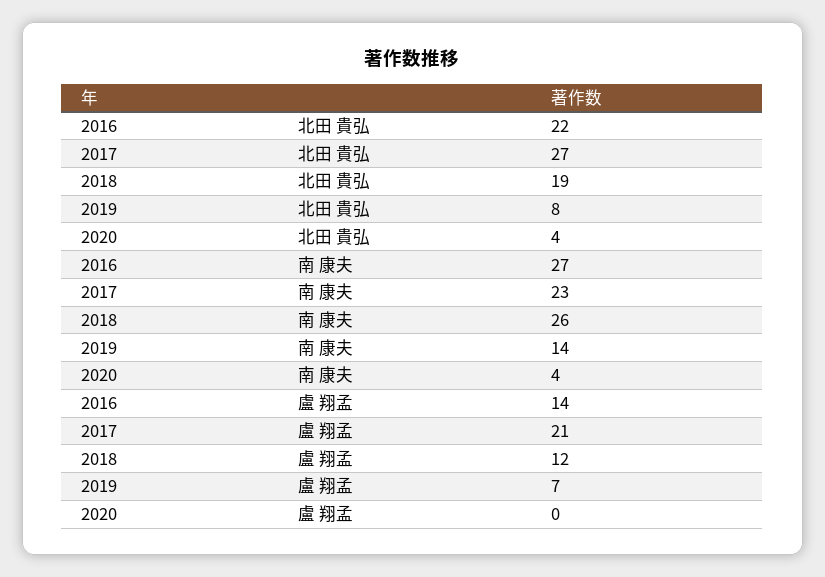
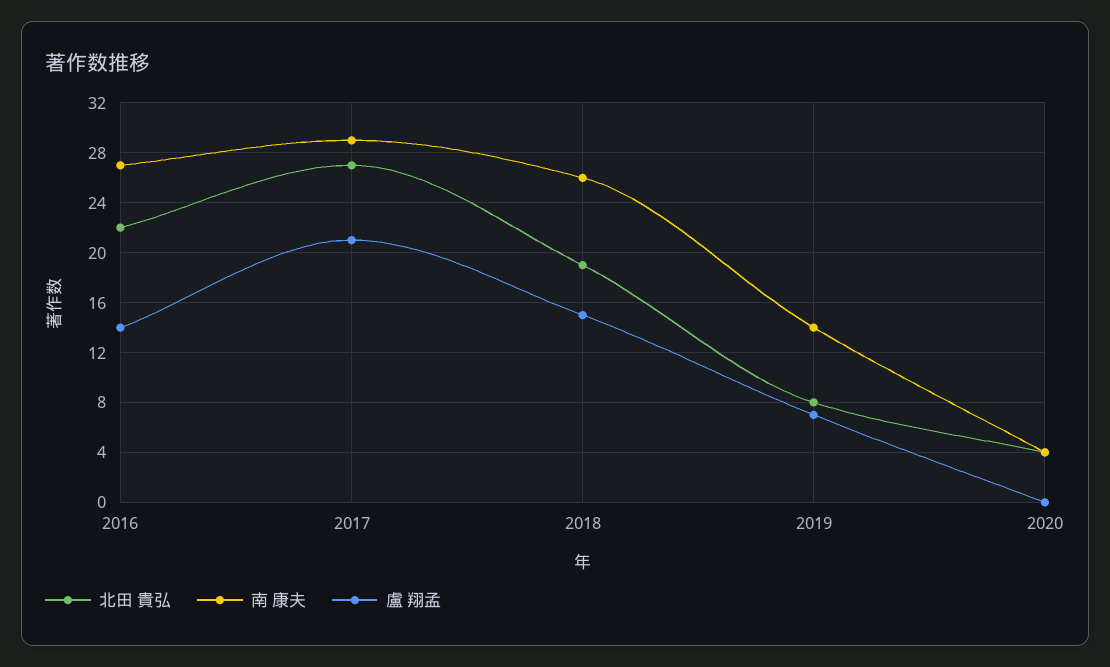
南 康夫, 2017: 23 -> 29
盧 翔孟, 2018: 12 -> 15

